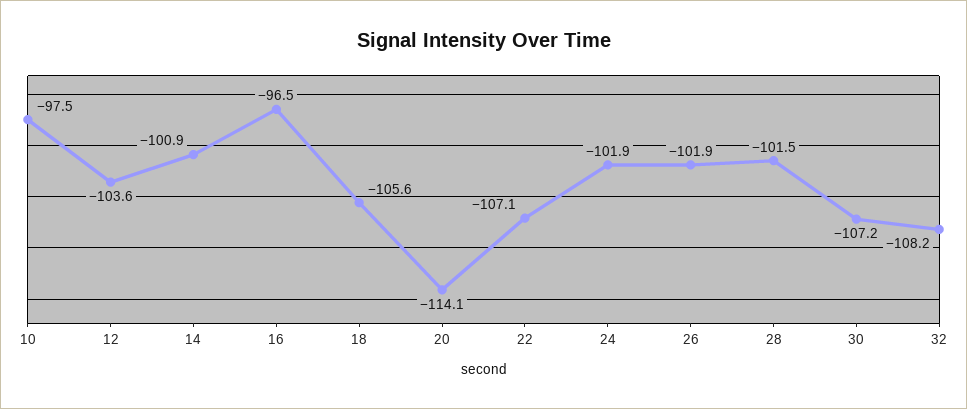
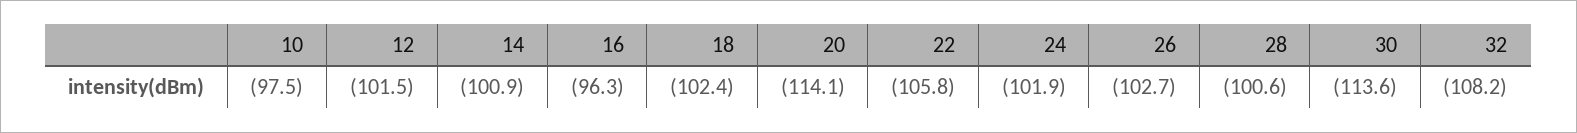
12: -103.6 -> -101.5
16: -96.5 -> -96.3
18: -105.6 -> -102.4
22: -107.1 -> -105.8
26: -101.9 -> -102.7
28: -101.5 -> -100.6
30: -107.2 -> -113.6

